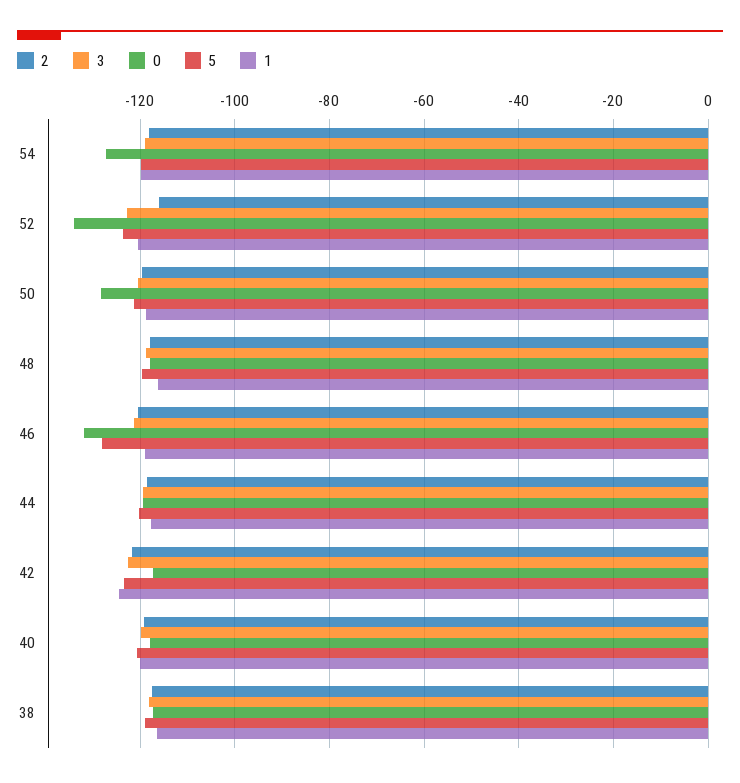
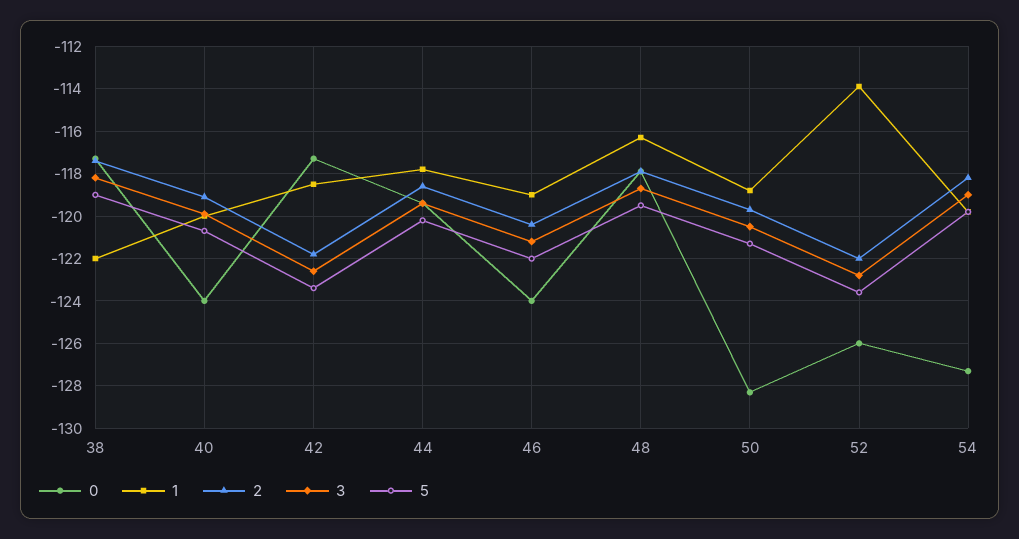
2, 52: -116 -> -122
0, 52: -134 -> -126
1, 52: -120 -> -114
0, 46: -132 -> -124
5, 46: -128 -> -122
1, 42: -124 -> -118.5
0, 40: -118 -> -124
1, 38: -116 -> -122

